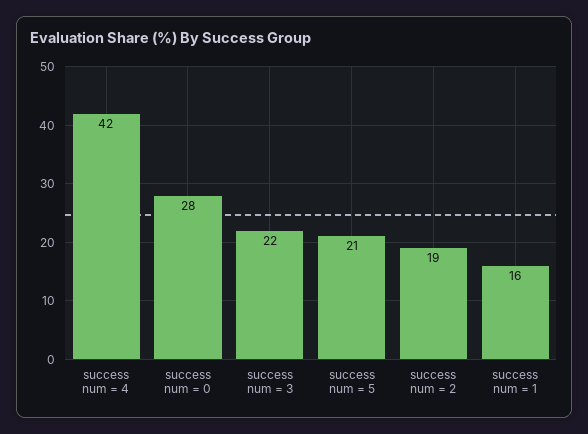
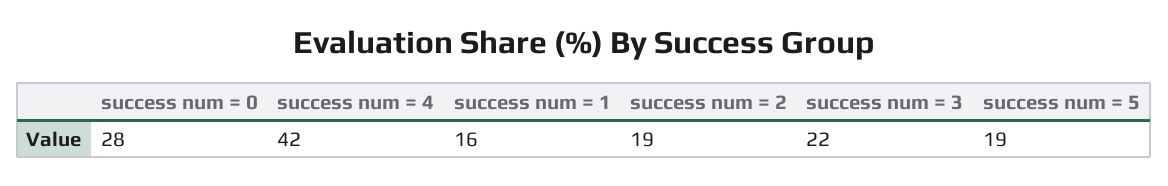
success num = 5: 21 -> 19

